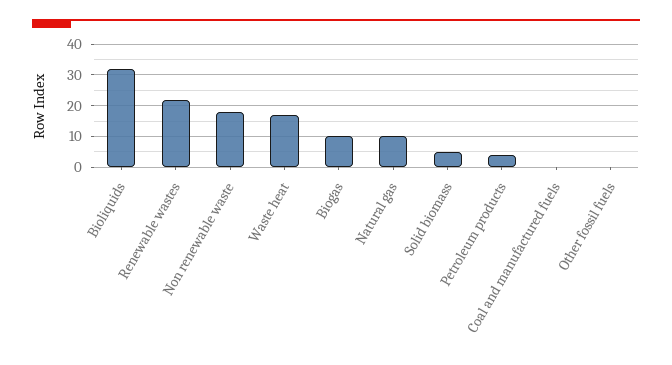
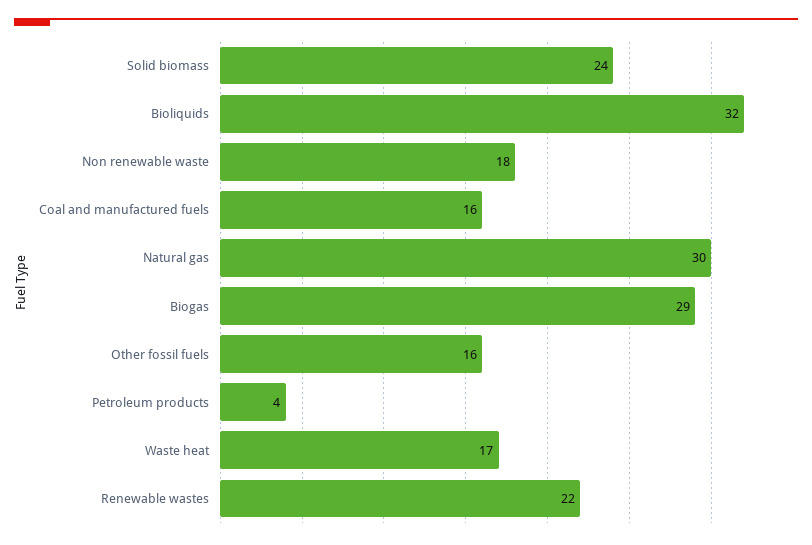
Biogas: 10 -> 29
Natural gas: 10 -> 30
Solid biomass: 5 -> 24
Coal and manufactured fuels: 0 -> 16
Other fossil fuels: 0 -> 16

